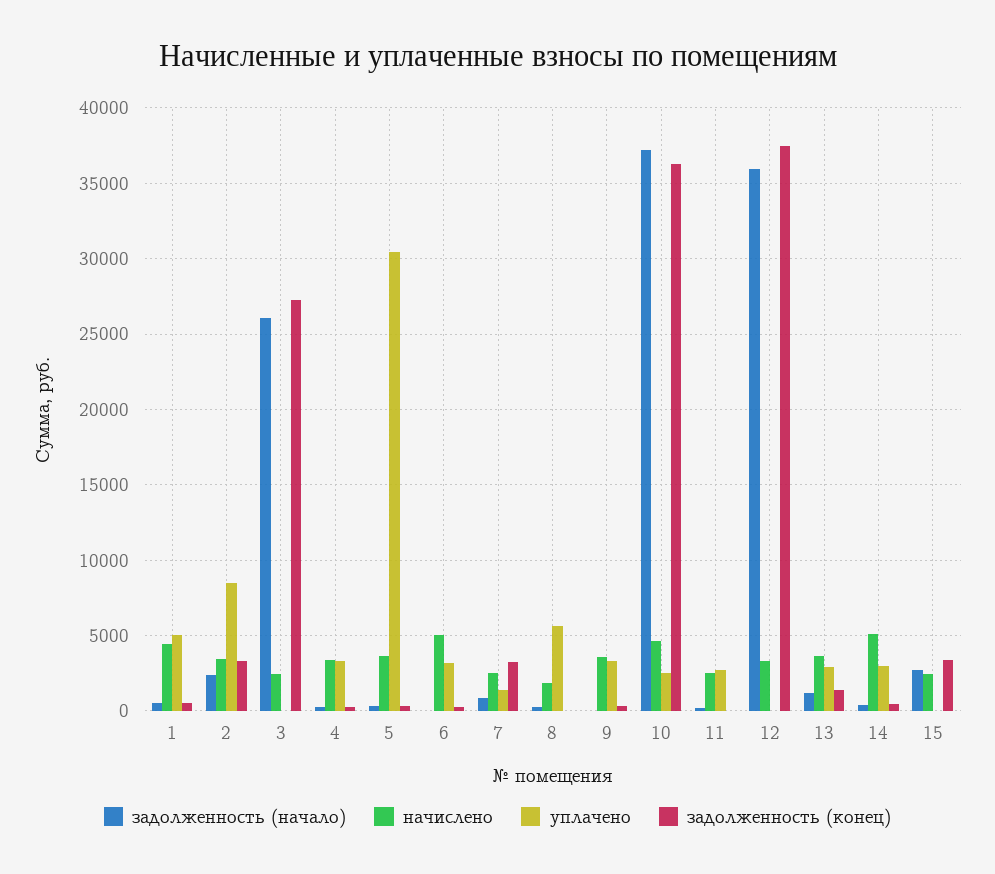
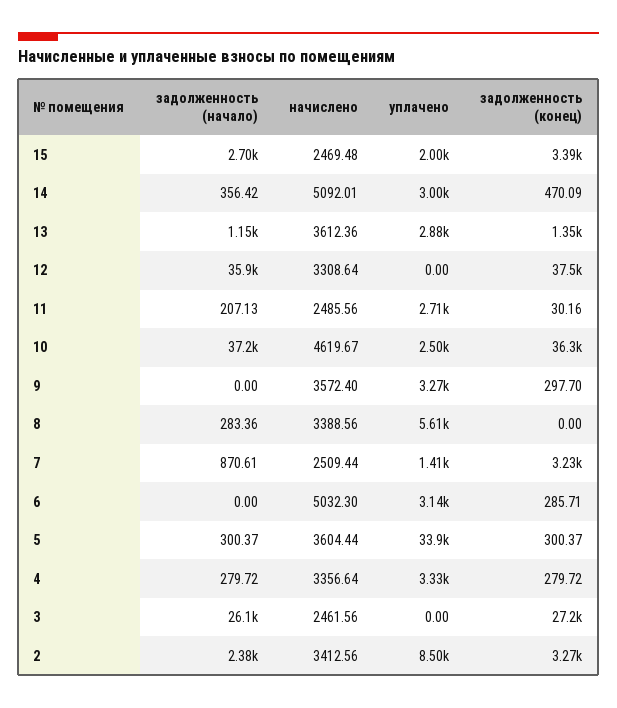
задолженность (начало), 1: 500 -> none
начислено, 1: 4500 -> none
уплачено, 1: 5000 -> none
задолженность (конец), 1: 500 -> none
уплачено, 5: 30500 -> 33900
начислено, 8: 2000 -> 3388.56
уплачено, 15: 0 -> 2000

